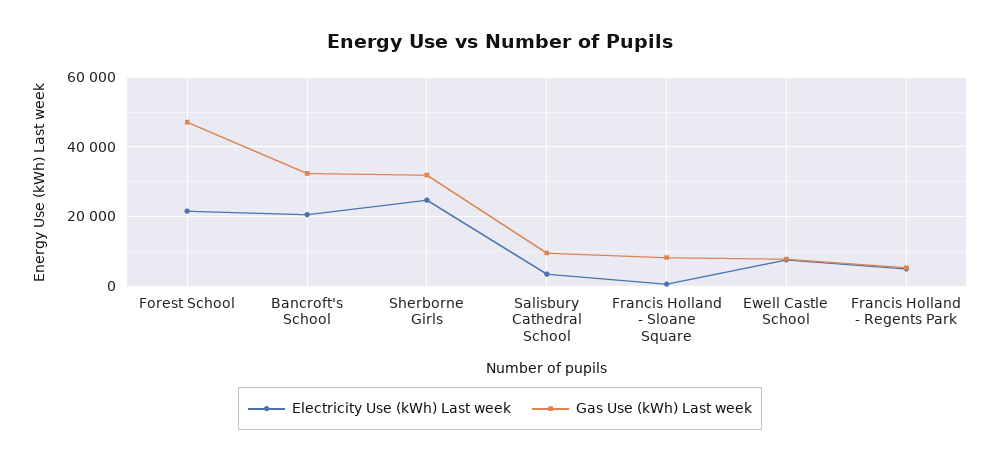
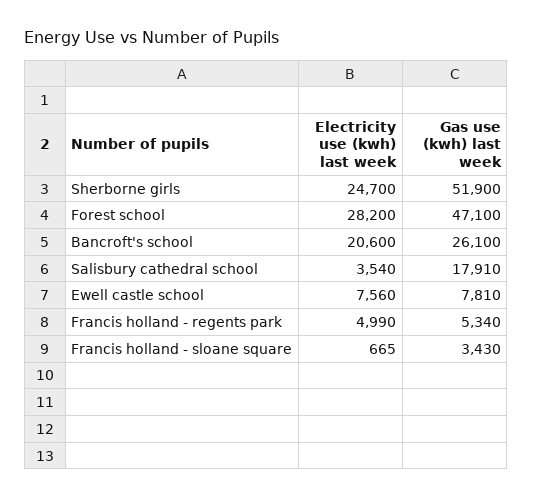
Electricity Use (kWh) Last week, Forest School: 22000 -> 28200
Gas Use (kWh) Last week, Bancroft's School: 32000 -> 26100
Gas Use (kWh) Last week, Sherborne Girls: 32000 -> 51900
Gas Use (kWh) Last week, Salisbury Cathedral School: 10000 -> 17910
Gas Use (kWh) Last week, Francis Holland - Sloane Square: 8000 -> 3430

